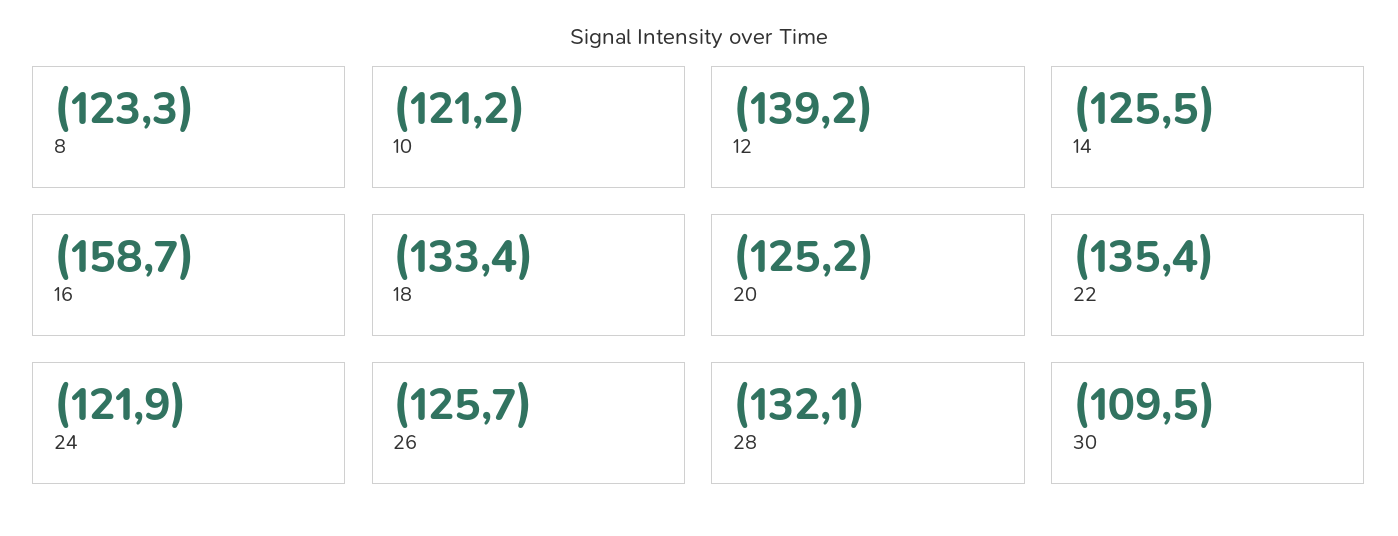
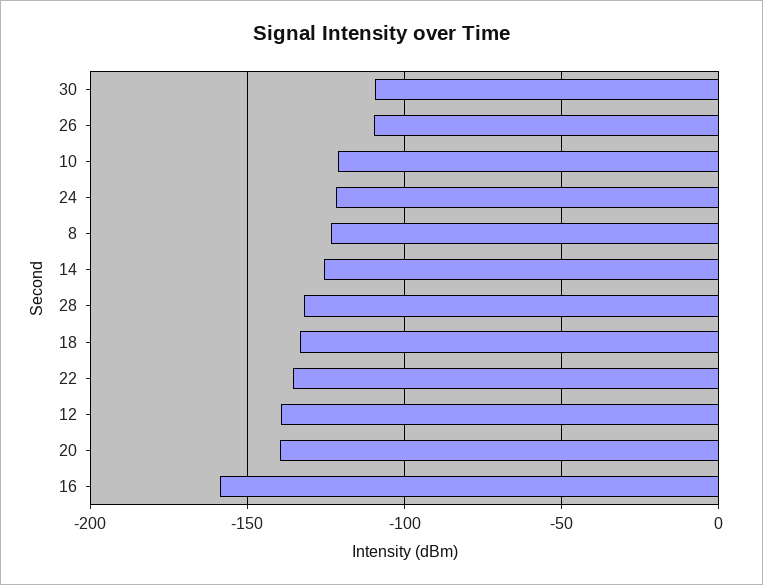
20: -125.2 -> -140
26: -125.7 -> -110

